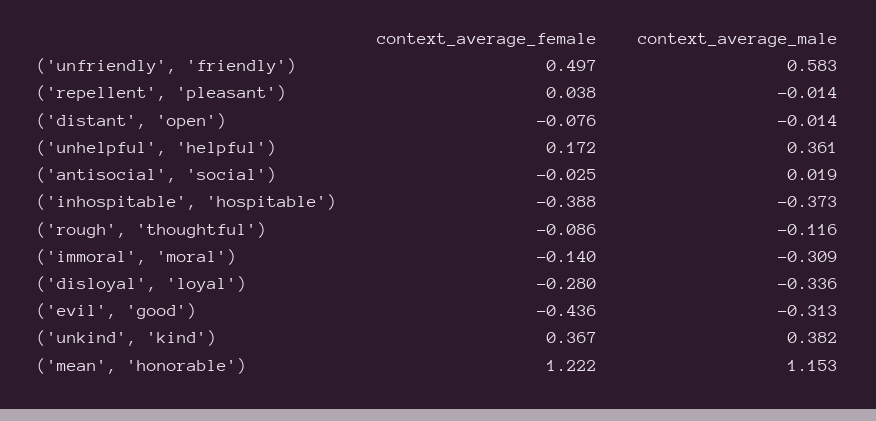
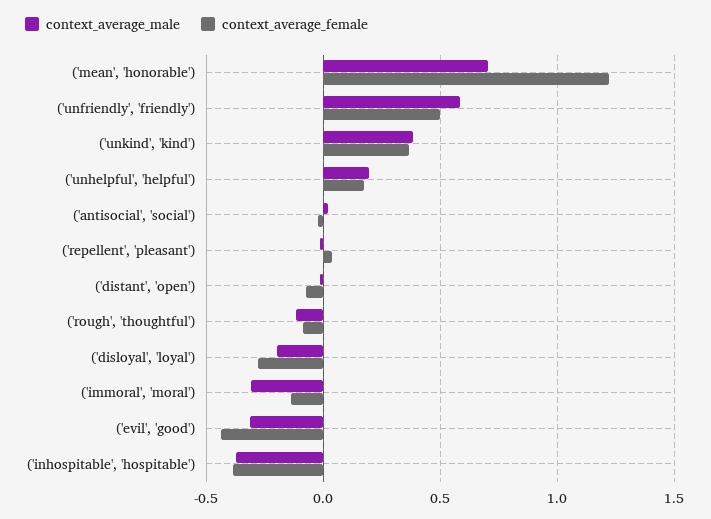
context_average_male, ('unhelpful', 'helpful'): 0.361 -> 0.2
context_average_male, ('disloyal', 'loyal'): -0.336 -> -0.2
context_average_male, ('mean', 'honorable'): 1.153 -> 0.7

